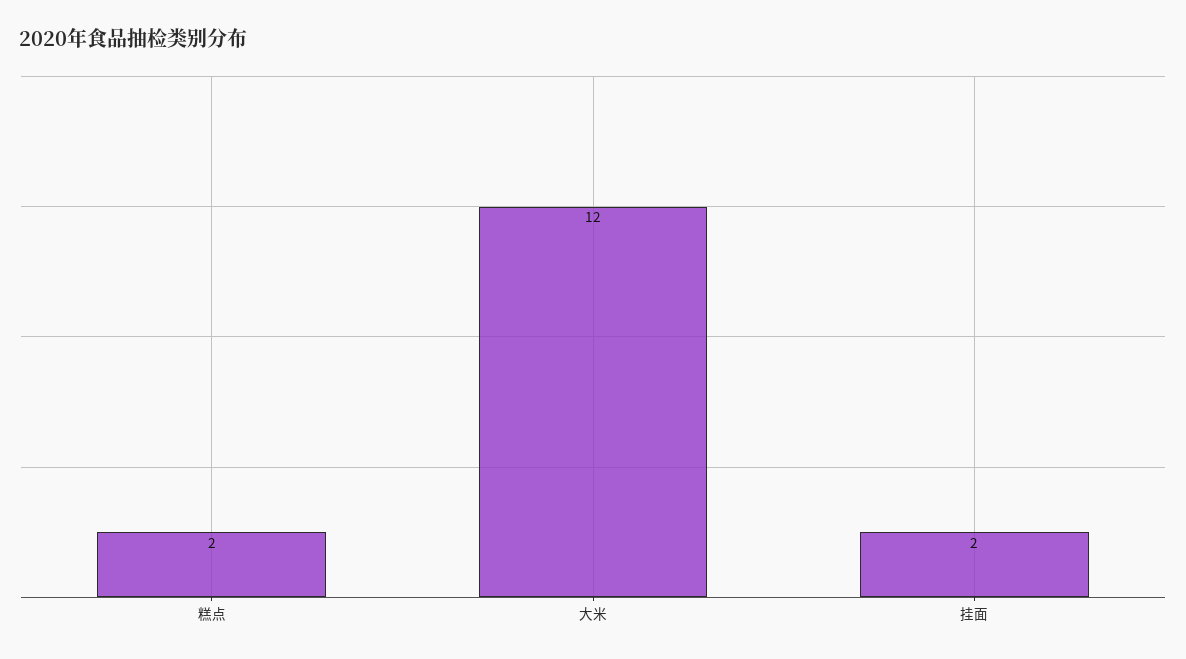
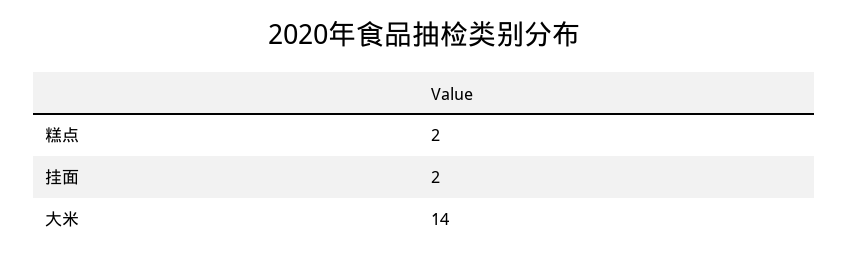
大米: 12 -> 14

